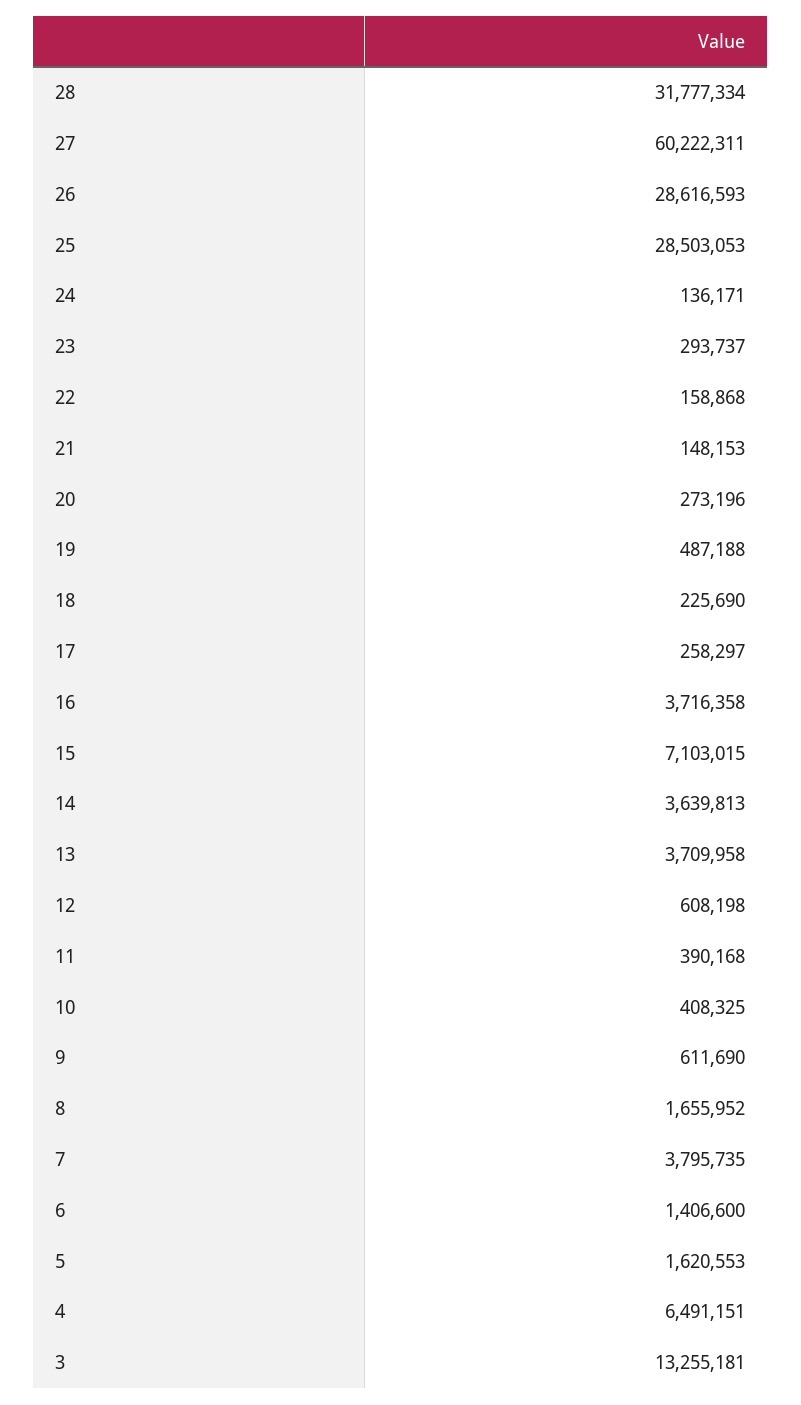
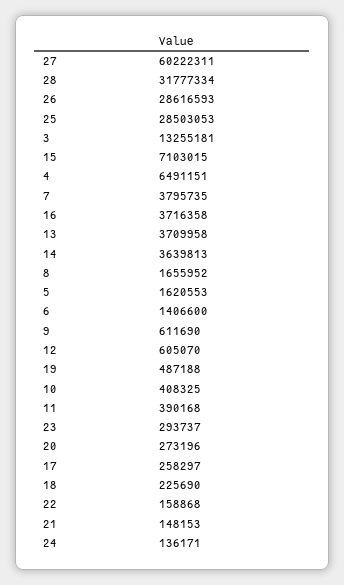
12: 608198 -> 605070

